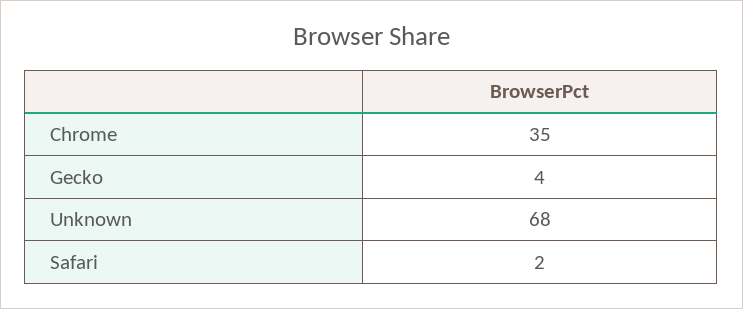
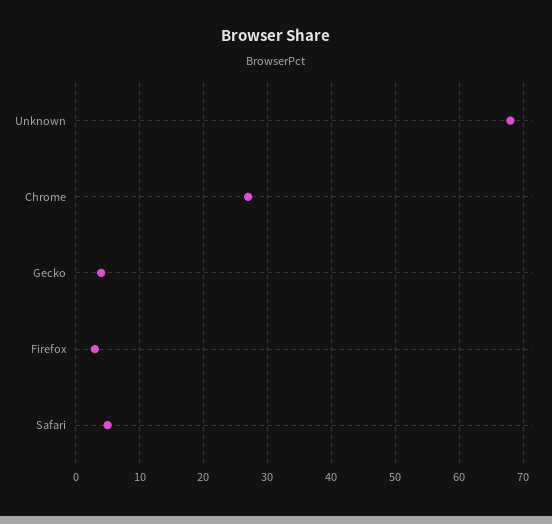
Chrome: 35 -> 27
Safari: 2 -> 5
Firefox: none -> 3

